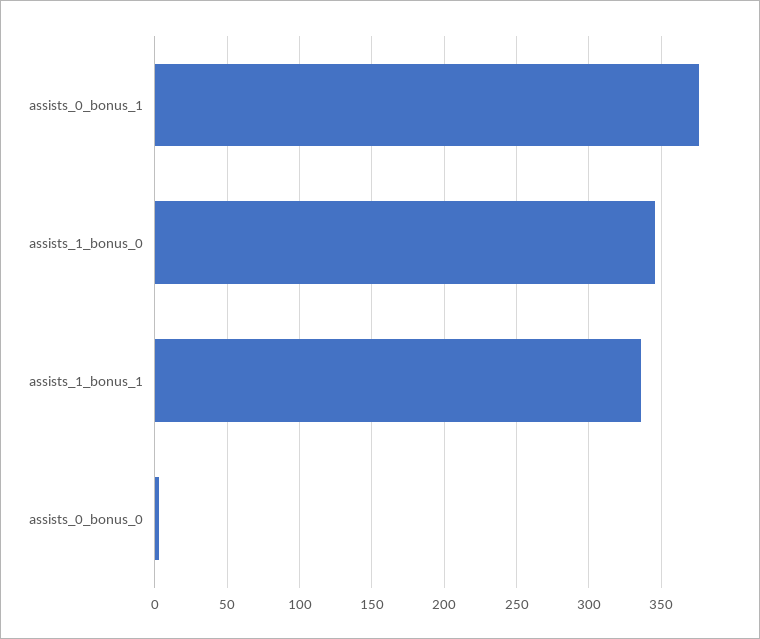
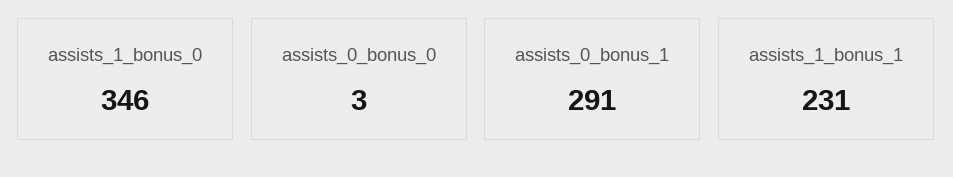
assists_0_bonus_1: 375 -> 291
assists_1_bonus_1: 335 -> 231

